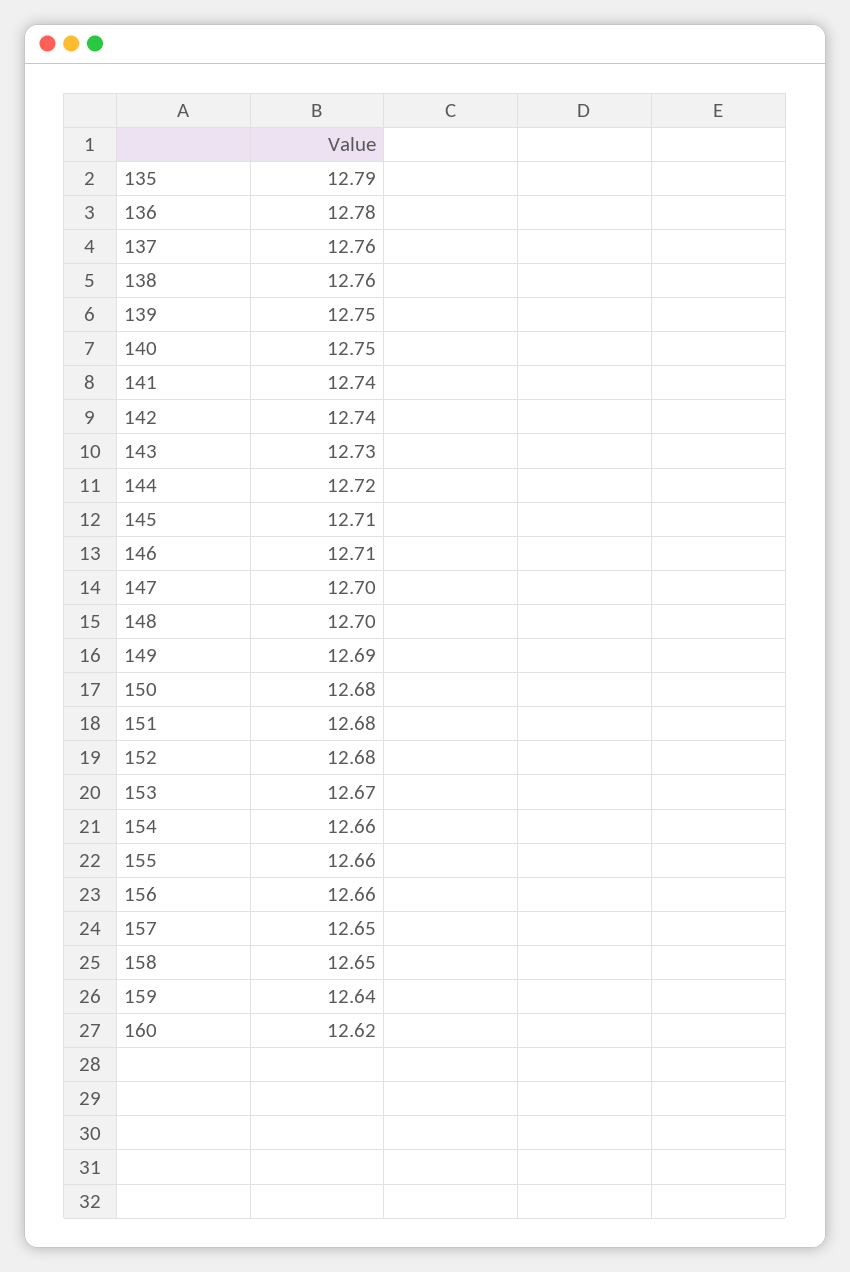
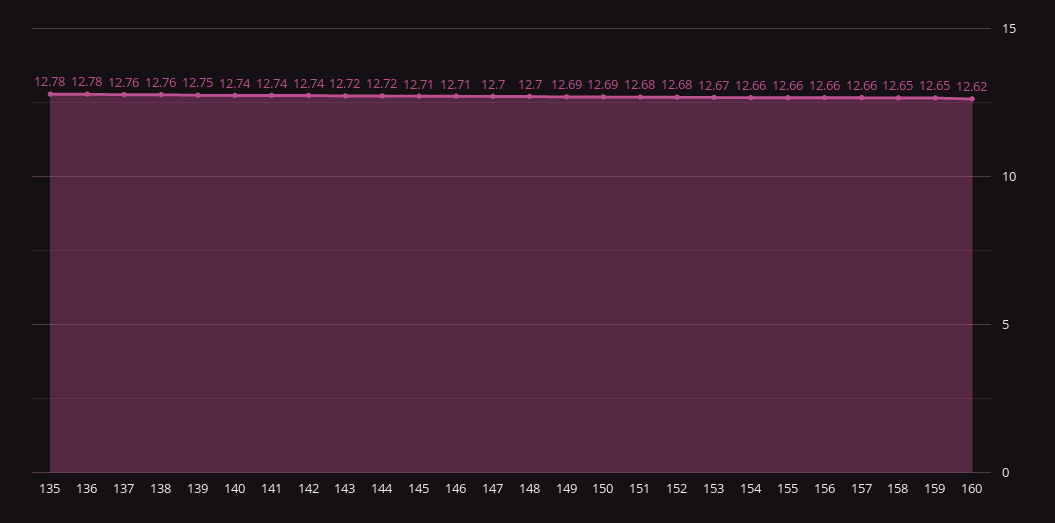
135: 12.79 -> 12.78
140: 12.75 -> 12.74
143: 12.73 -> 12.72
150: 12.68 -> 12.69
157: 12.65 -> 12.66
159: 12.64 -> 12.65

